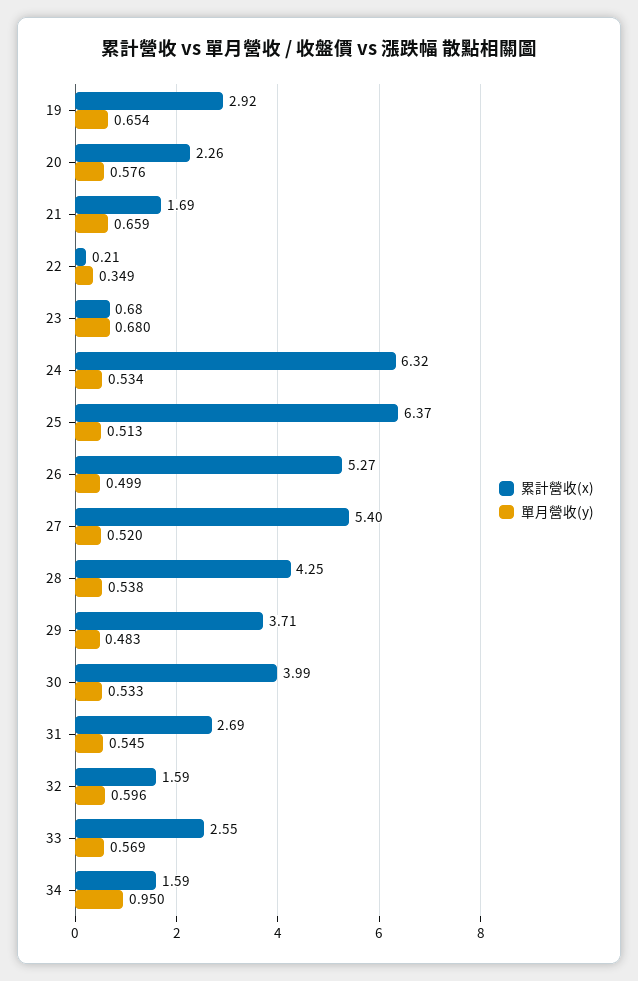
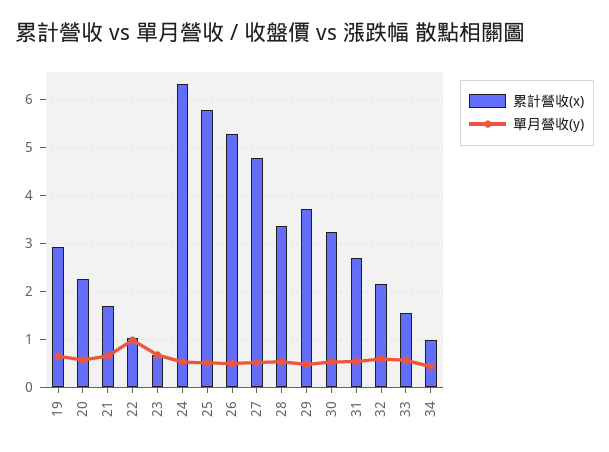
累計營收(x), 22: 0.21 -> 1
單月營收(y), 22: 0.349 -> 1
累計營收(x), 25: 6.37 -> 5.8
累計營收(x), 27: 5.4 -> 4.8
累計營收(x), 28: 4.25 -> 3.4
累計營收(x), 30: 3.99 -> 3.2
累計營收(x), 32: 1.59 -> 2.2
累計營收(x), 33: 2.55 -> 1.6
累計營收(x), 34: 1.59 -> 1
單月營收(y), 34: 0.95 -> 0.4

